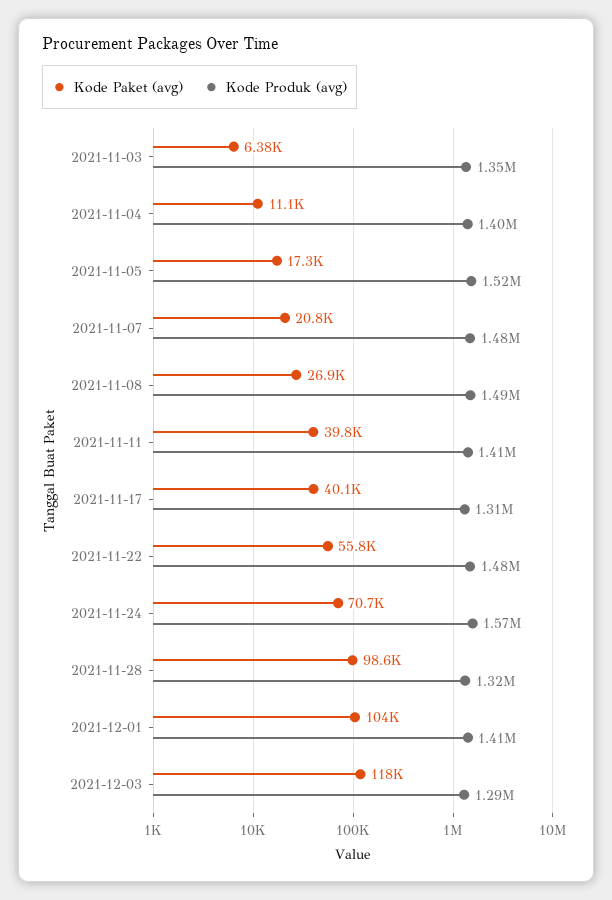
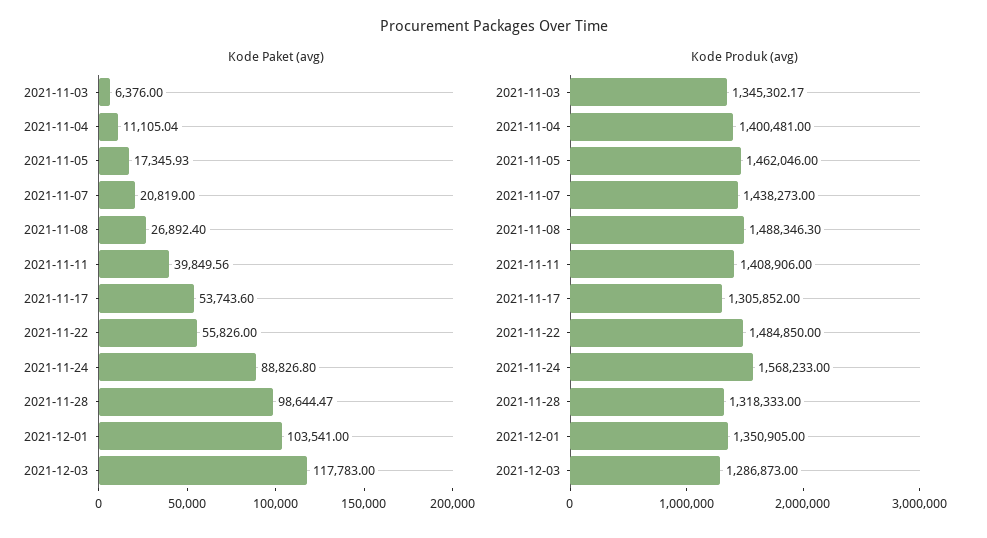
Kode Produk (avg), 2021-11-05: 1520000 -> 1462046
Kode Produk (avg), 2021-11-07: 1480000 -> 1438273
Kode Paket (avg), 2021-11-17: 40100 -> 53743.6
Kode Paket (avg), 2021-11-24: 70700 -> 88826.8
Kode Produk (avg), 2021-12-01: 1410000 -> 1350905

